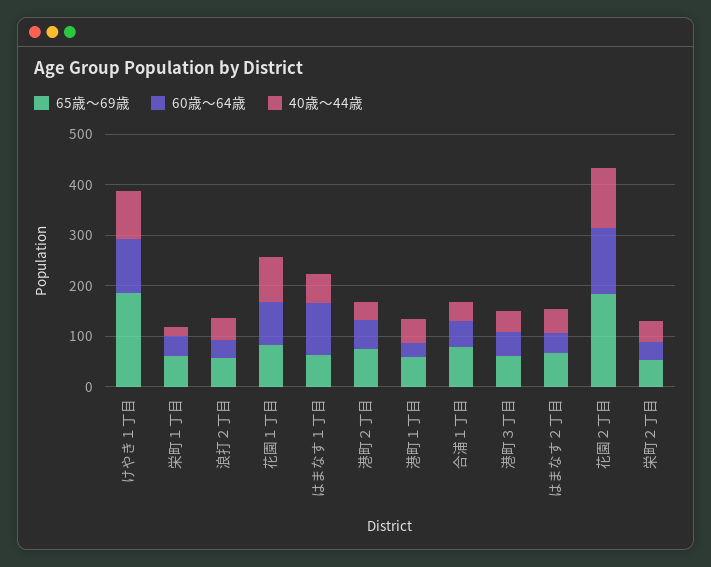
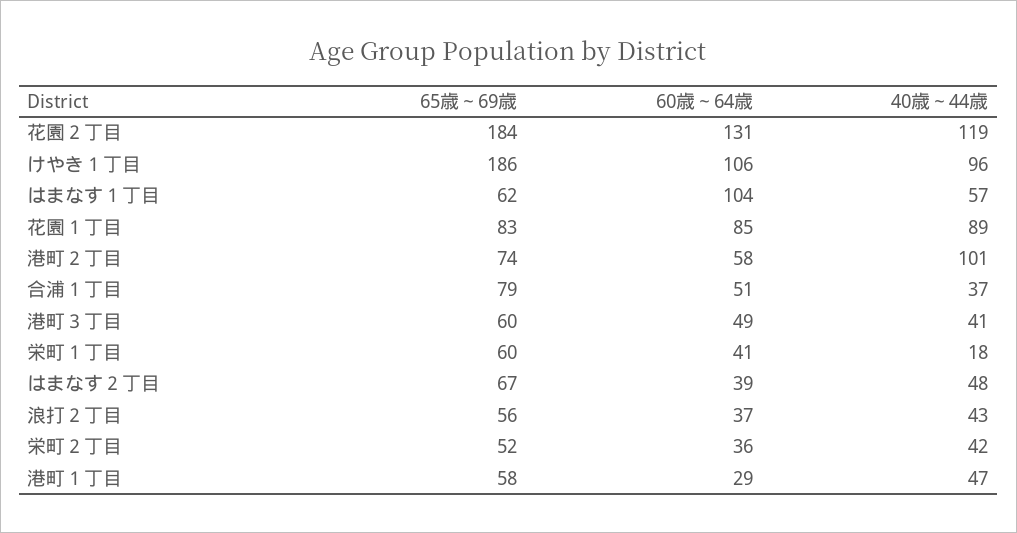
40歳～44歳, 港町２丁目: 40 -> 101

